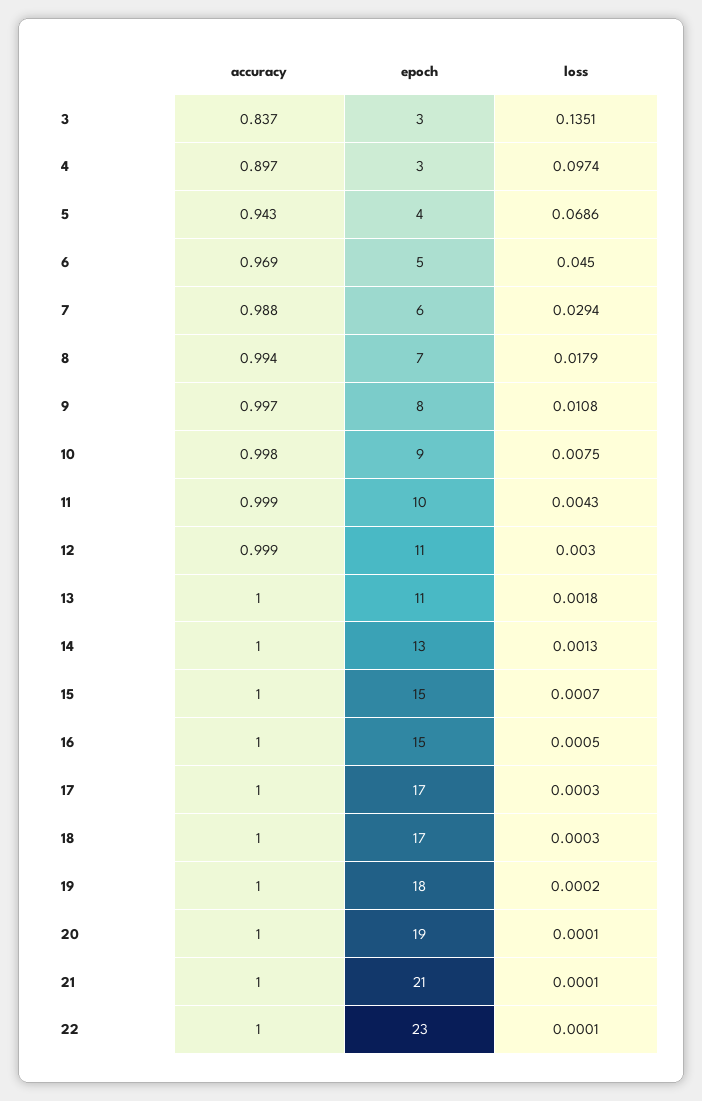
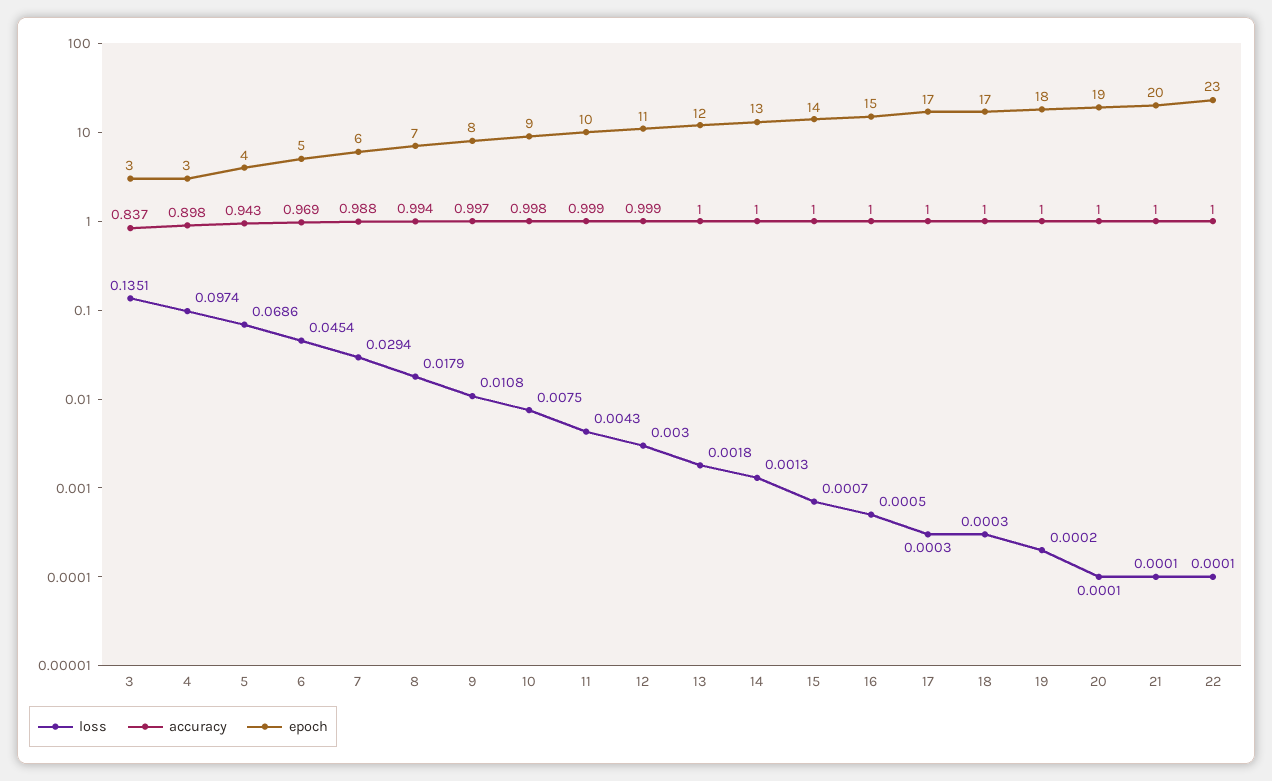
accuracy, 4: 0.897 -> 0.898
loss, 6: 0.045 -> 0.0454
epoch, 13: 11 -> 12
epoch, 15: 15 -> 14
epoch, 21: 21 -> 20

